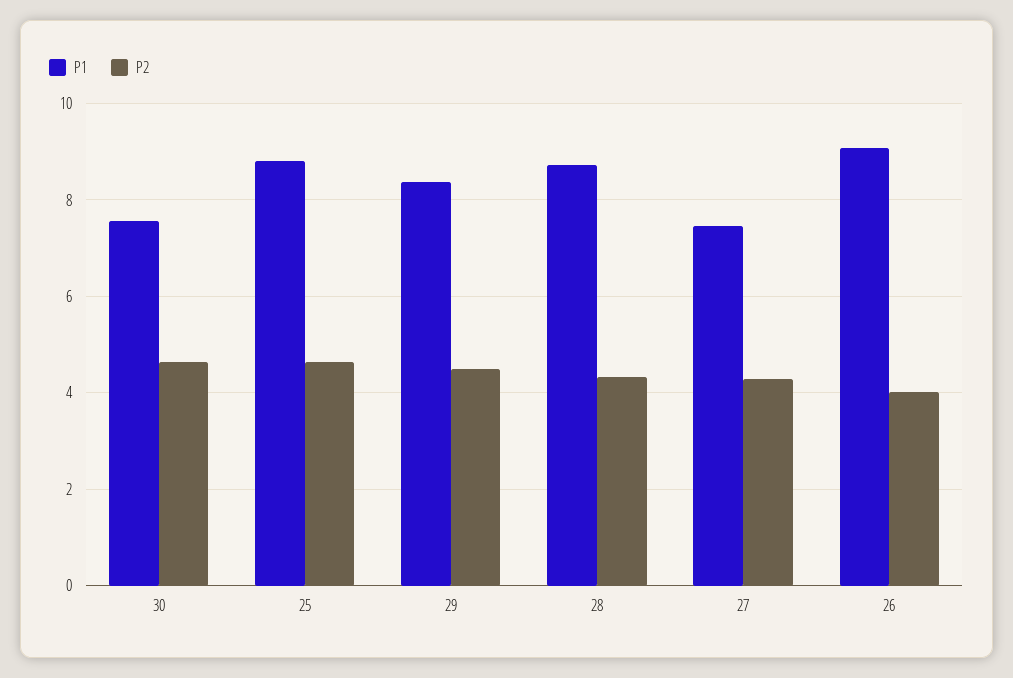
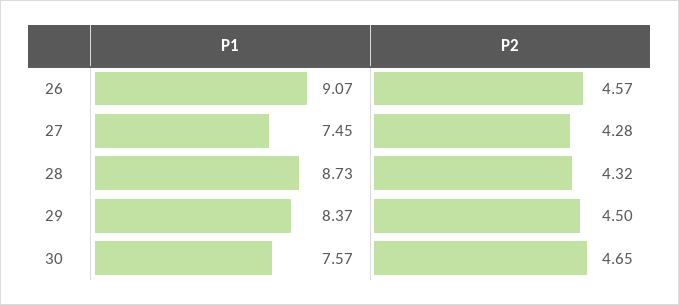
P1, 25: 8.8 -> none
P2, 25: 4.6 -> none
P2, 26: 4 -> 4.57

